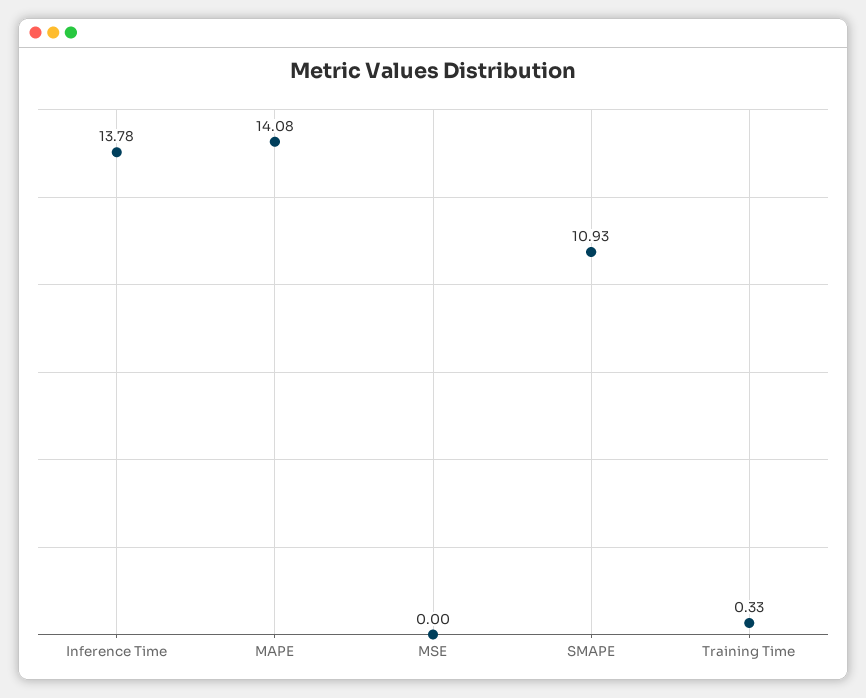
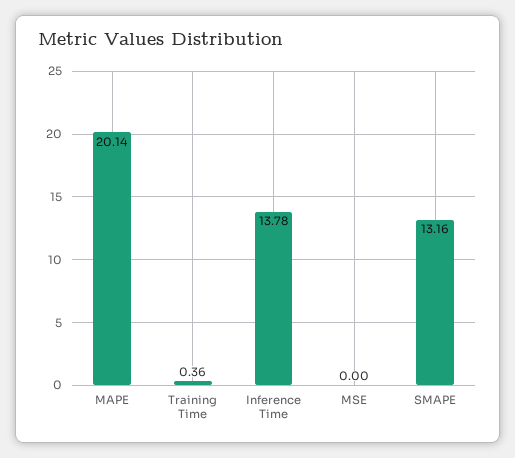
MAPE: 14.08 -> 20.14
SMAPE: 10.93 -> 13.16
Training Time: 0.33 -> 0.36

